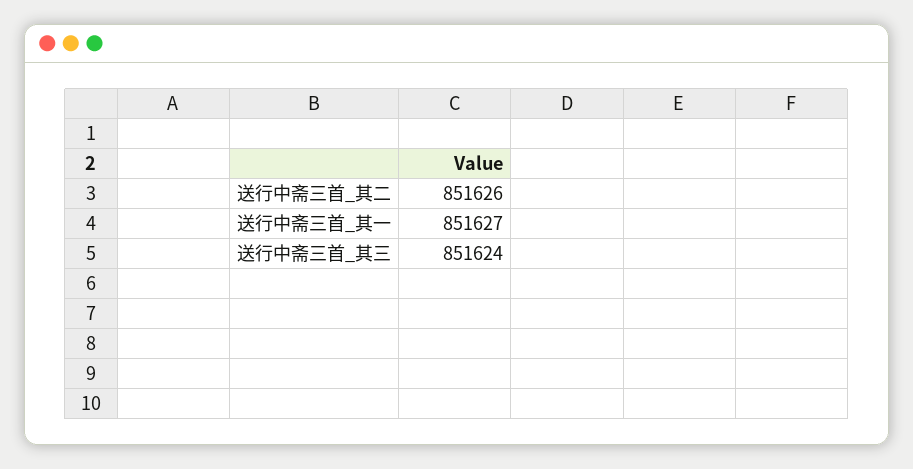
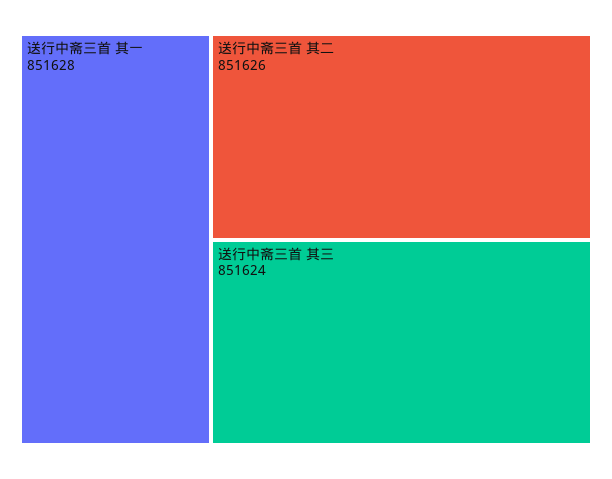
送行中斋三首_其一: 851627 -> 851628

